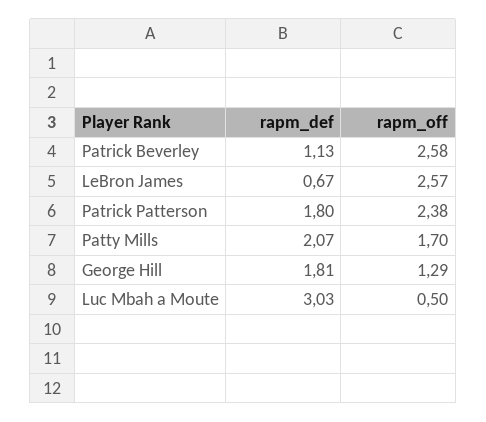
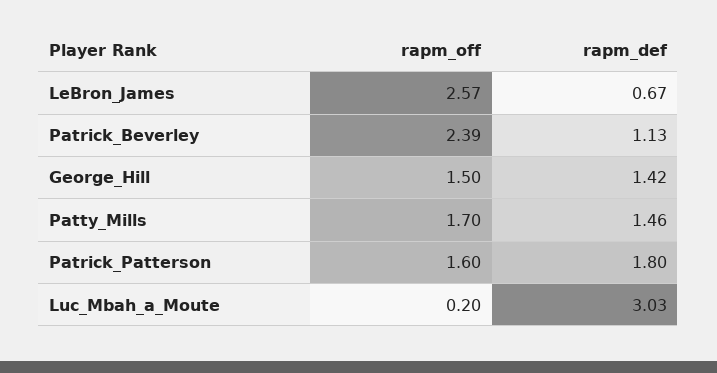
rapm_off, Patrick Beverley: 2.58 -> 2.39
rapm_off, Patrick Patterson: 2.38 -> 1.6
rapm_def, Patty Mills: 2.07 -> 1.46
rapm_def, George Hill: 1.81 -> 1.42
rapm_off, George Hill: 1.29 -> 1.5
rapm_off, Luc Mbah a Moute: 0.5 -> 0.2

